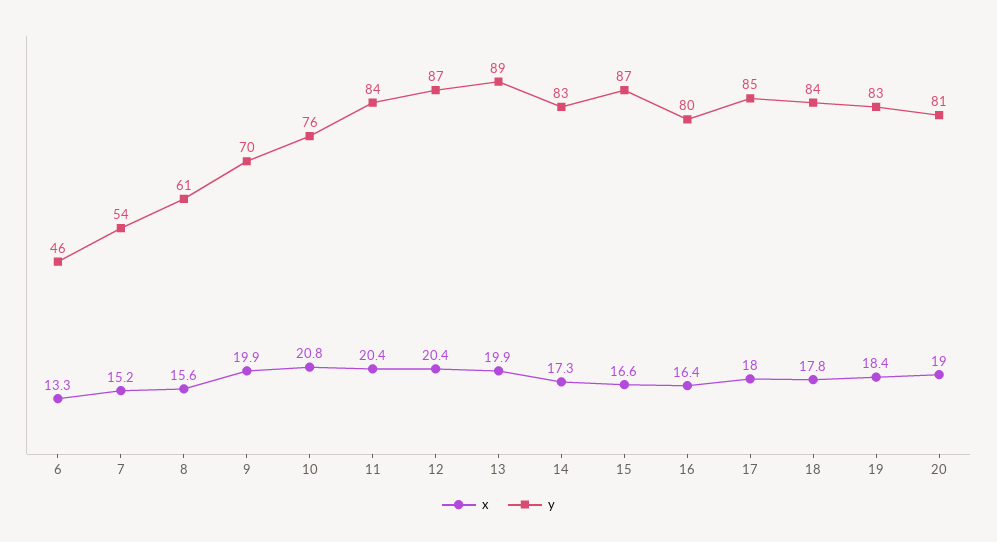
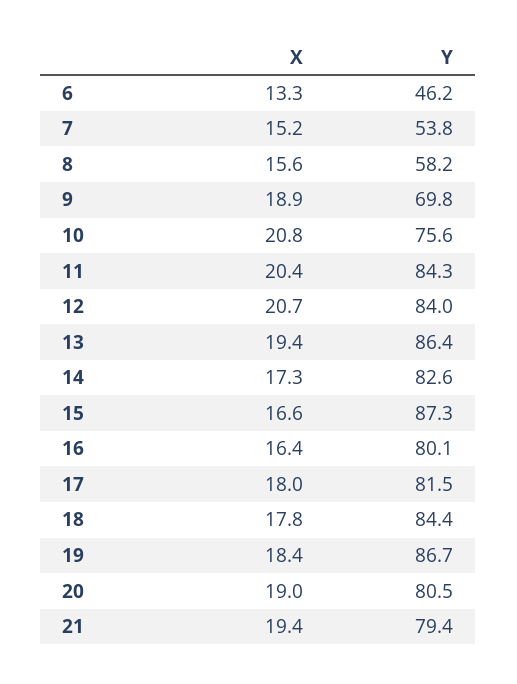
y, 8: 61 -> 58.2
x, 9: 19.9 -> 18.9
x, 12: 20.4 -> 20.7
y, 12: 87 -> 84
x, 13: 19.9 -> 19.4
y, 13: 89 -> 86.4
y, 17: 85 -> 81.5
y, 19: 83 -> 86.7
x, 21: none -> 19.4
y, 21: none -> 79.4

